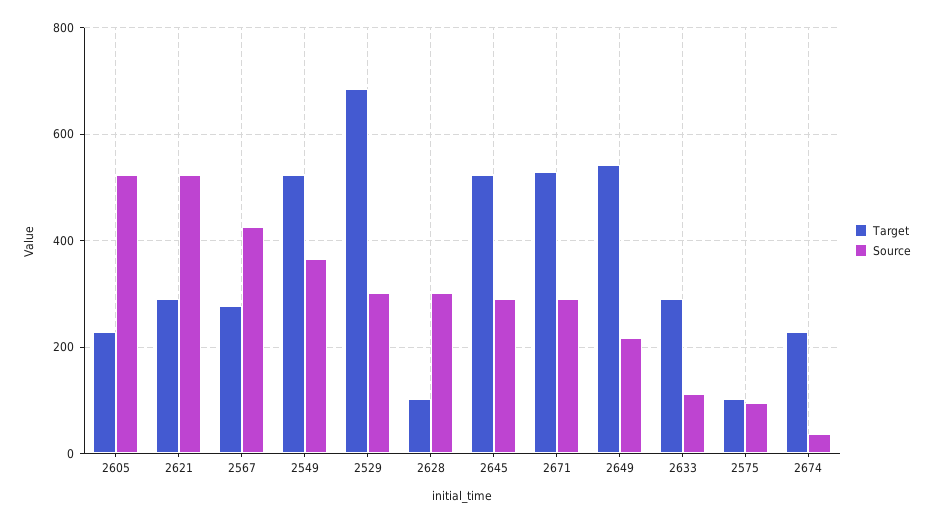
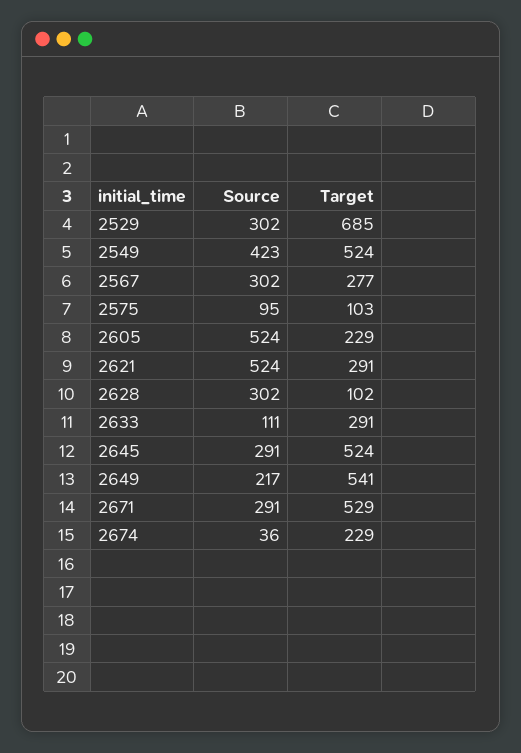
Source, 2567: 420 -> 302
Source, 2549: 360 -> 423

